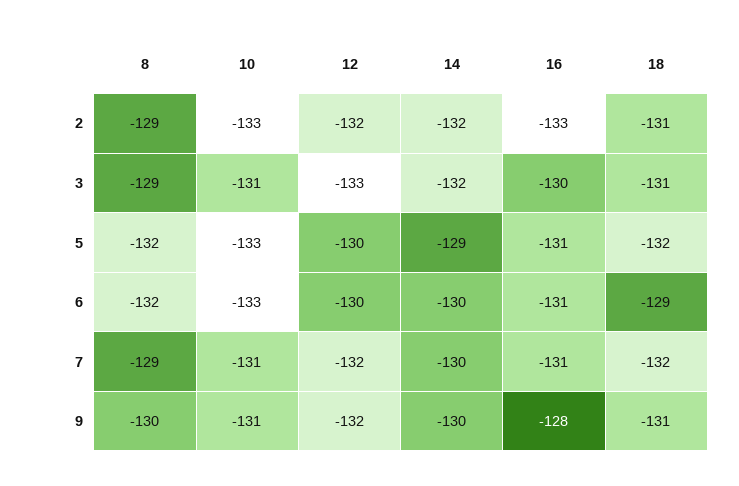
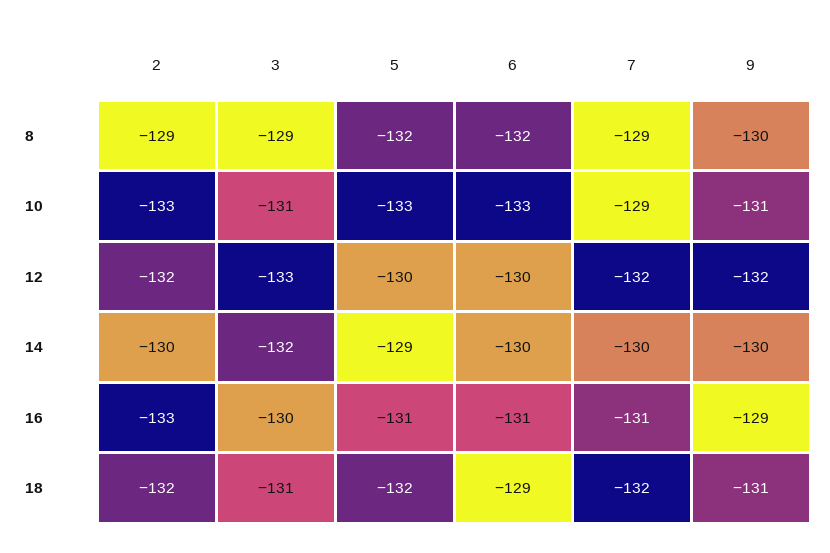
14, 2: -132 -> -130
18, 2: -131 -> -132
10, 7: -131 -> -129
16, 9: -128 -> -129

